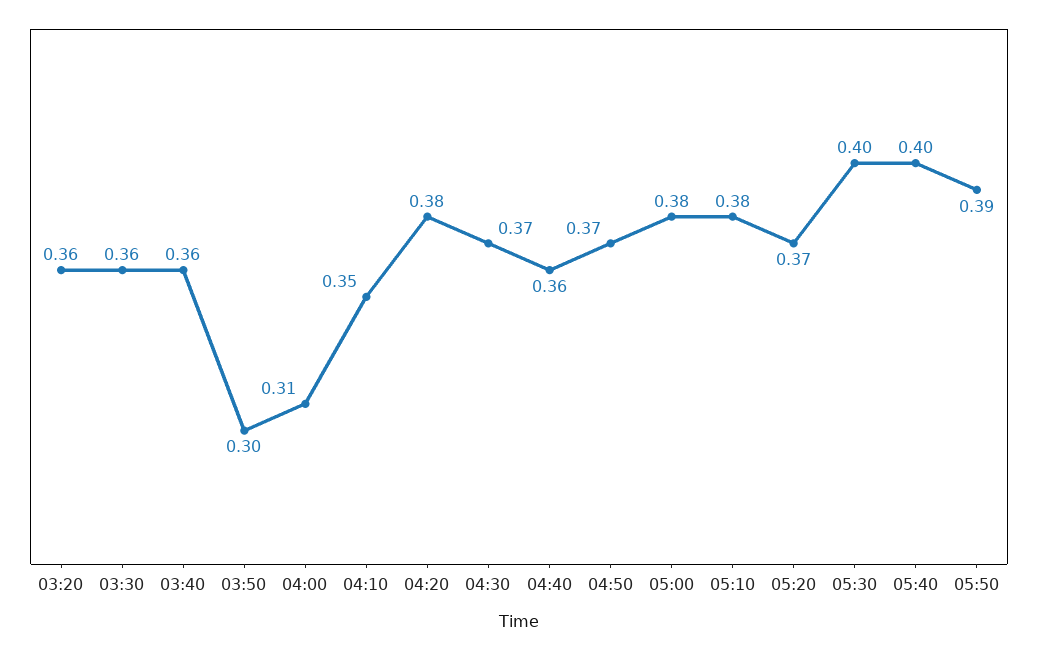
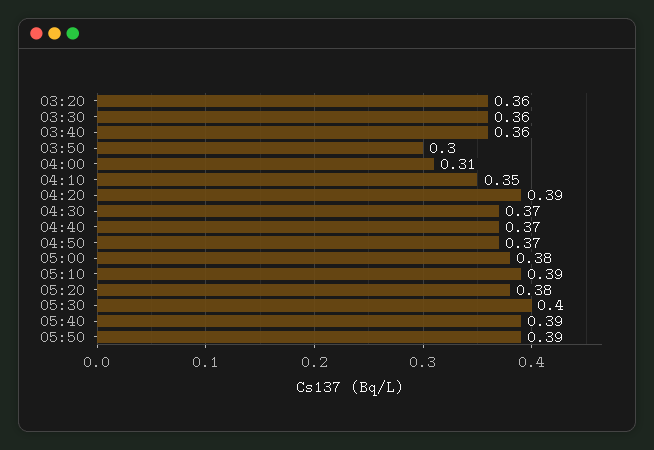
04:20: 0.38 -> 0.39
04:40: 0.36 -> 0.37
05:10: 0.38 -> 0.39
05:20: 0.37 -> 0.38
05:40: 0.4 -> 0.39

